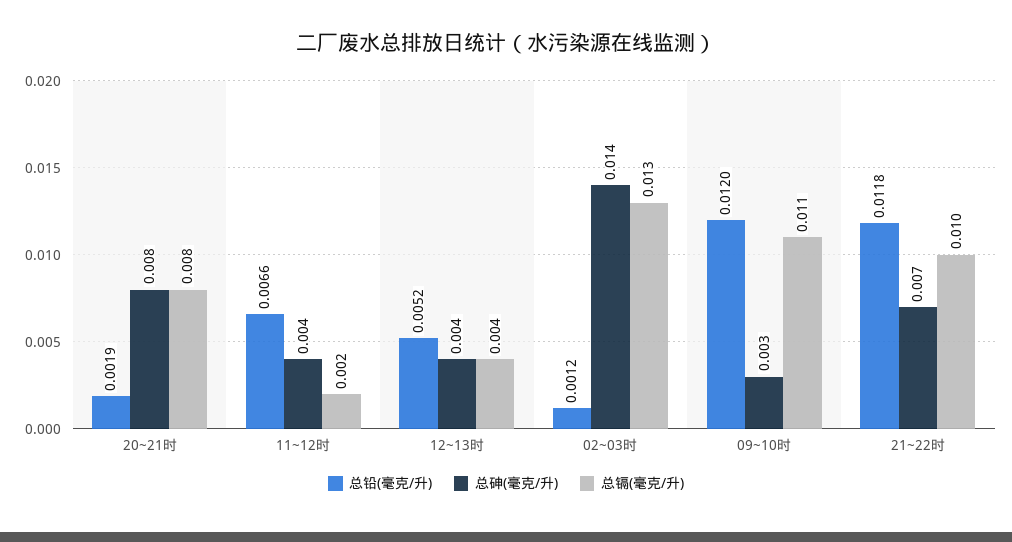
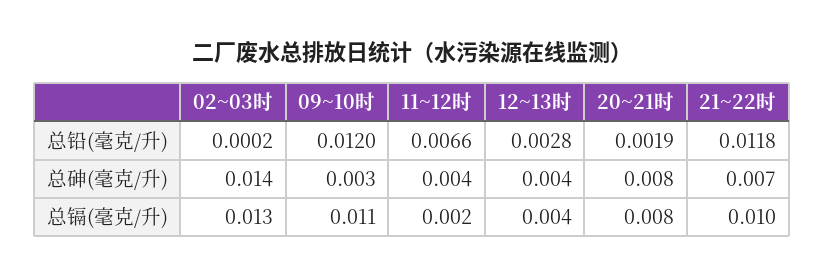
总铅(毫克/升), 12~13时: 0.0052 -> 0.0028
总铅(毫克/升), 02~03时: 0.0012 -> 0.0002

